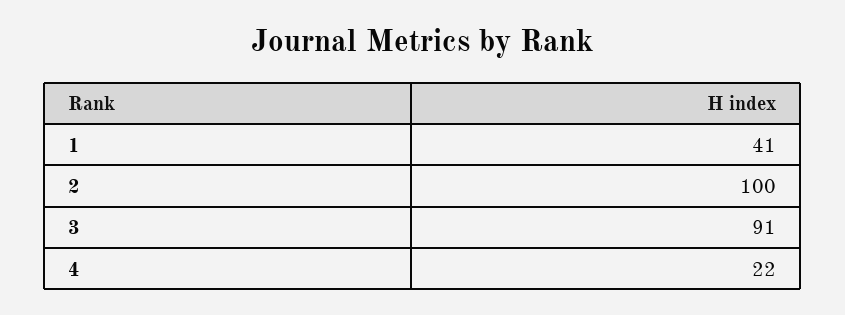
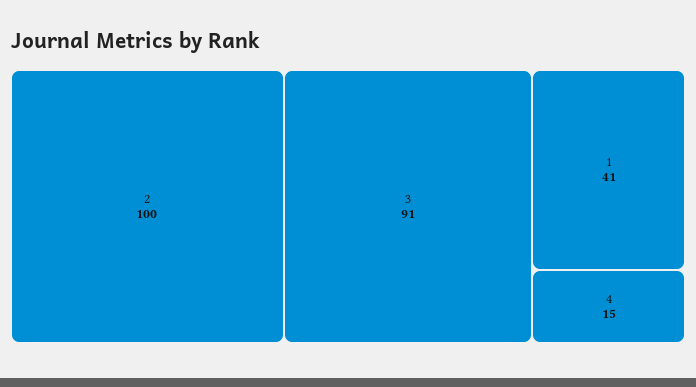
4: 22 -> 15

